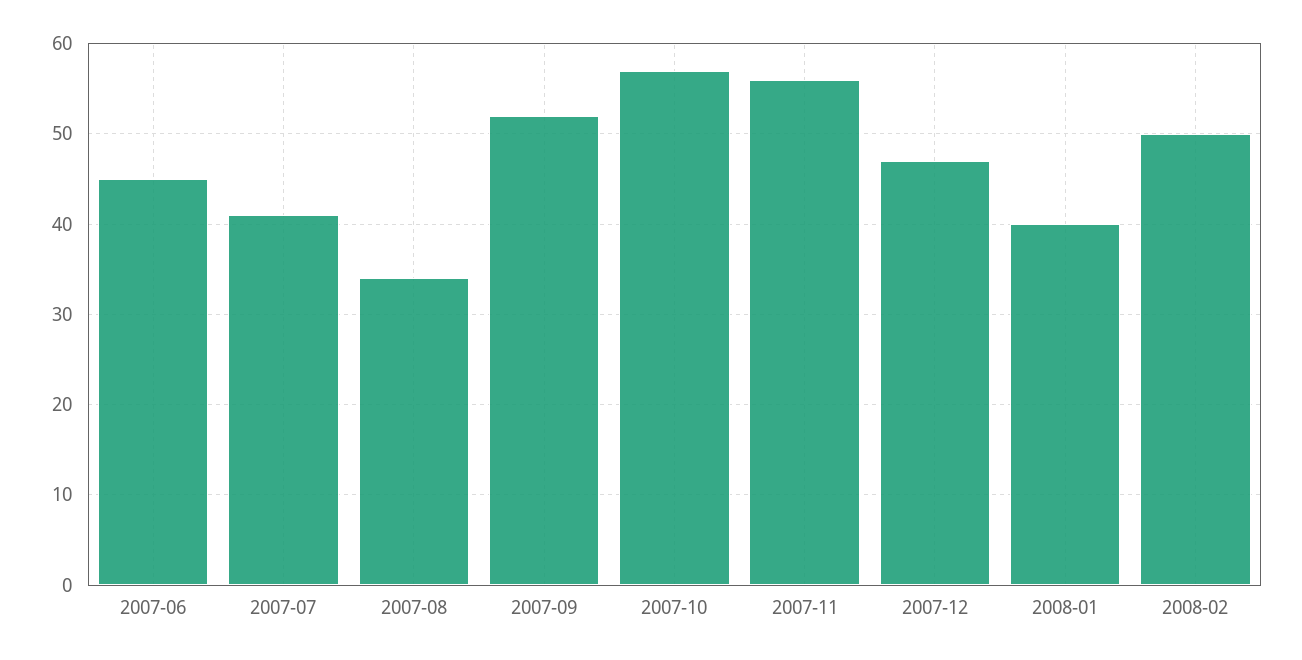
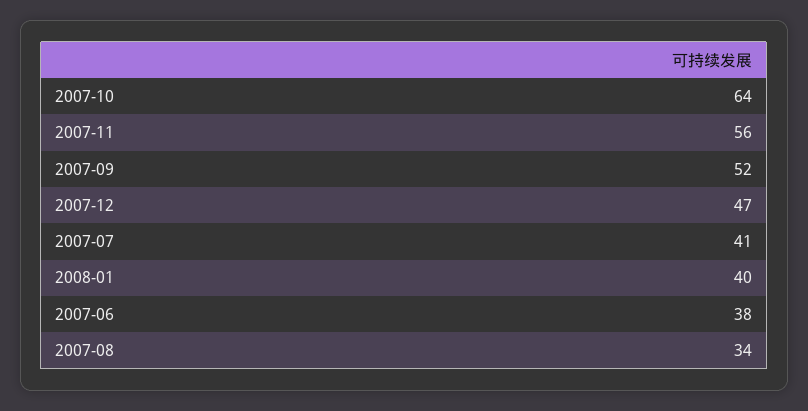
2007-06: 45 -> 38
2007-10: 57 -> 64
2008-02: 50 -> none

